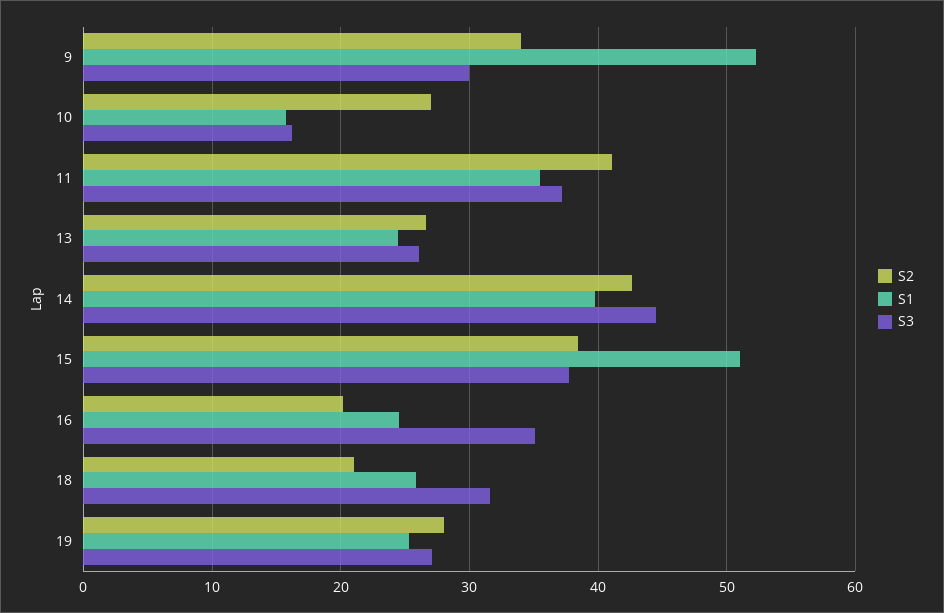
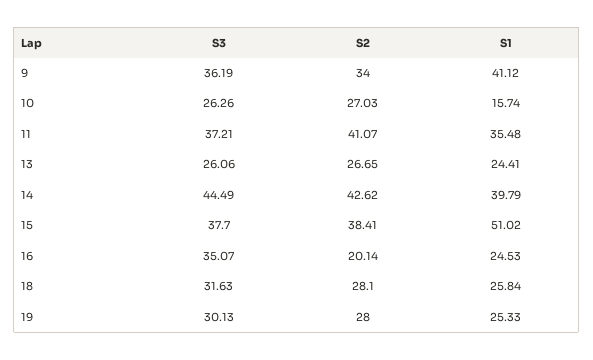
S1, 9: 52 -> 41.12
S3, 9: 30 -> 36.19
S3, 10: 16 -> 26.26
S2, 18: 21 -> 28.1
S3, 19: 27 -> 30.13

